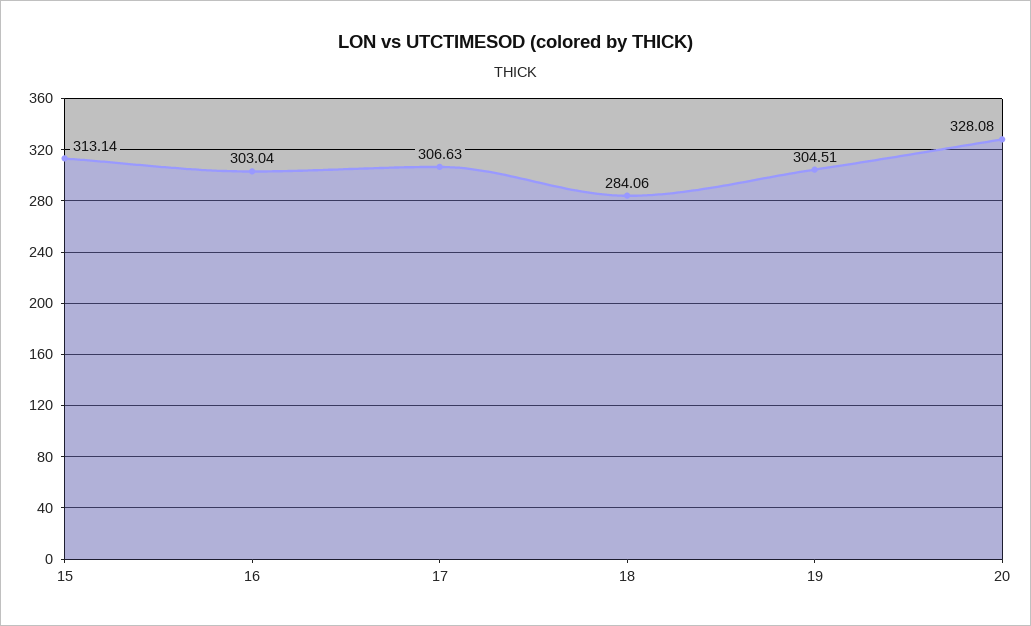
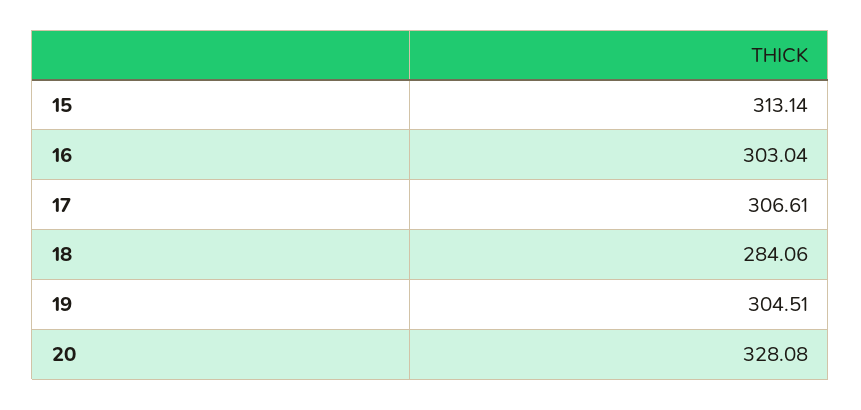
17: 306.63 -> 306.61

